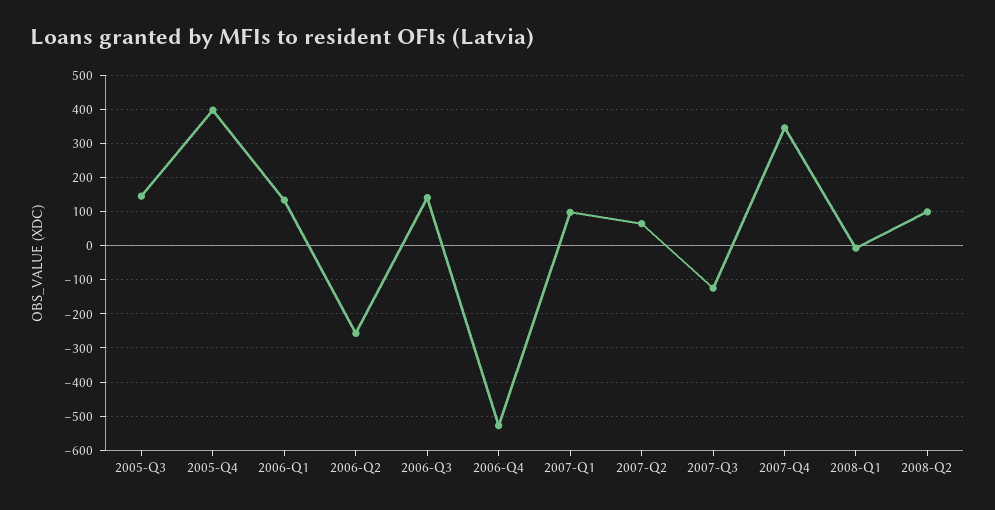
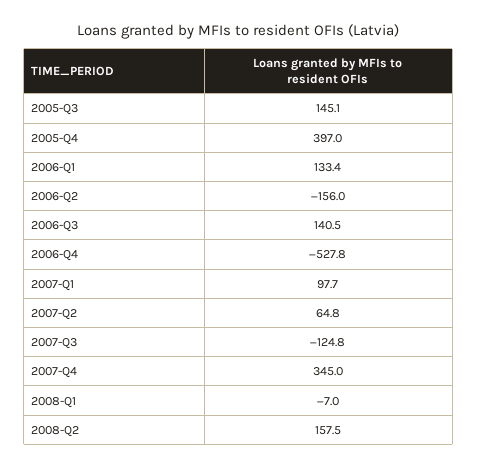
2006-Q2: -260 -> -156
2008-Q2: 100 -> 157.5

